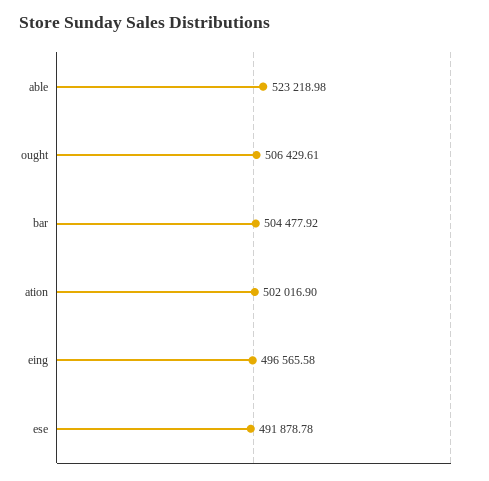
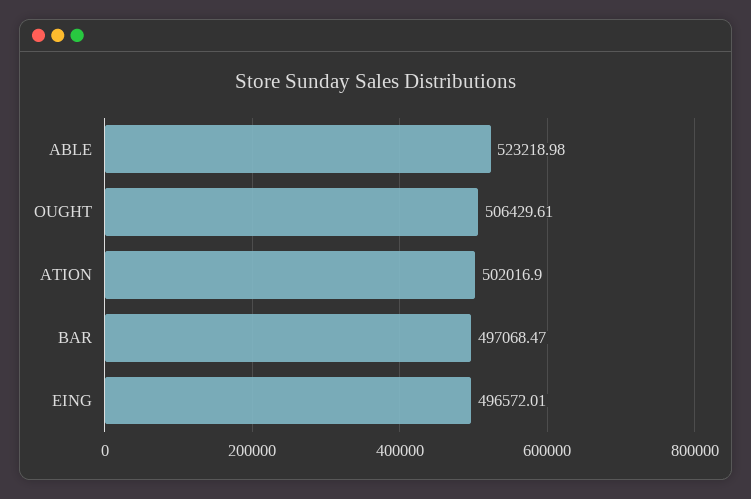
bar: 504477.92 -> 497068.47
eing: 496565.58 -> 496572.01
ese: 491878.78 -> none

